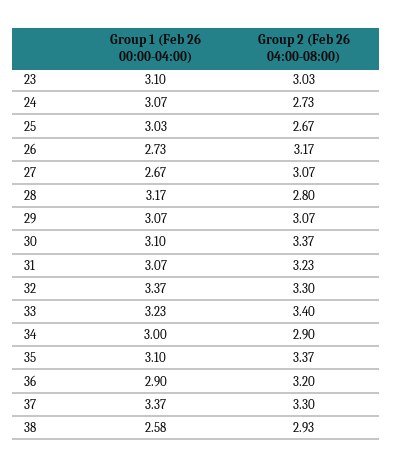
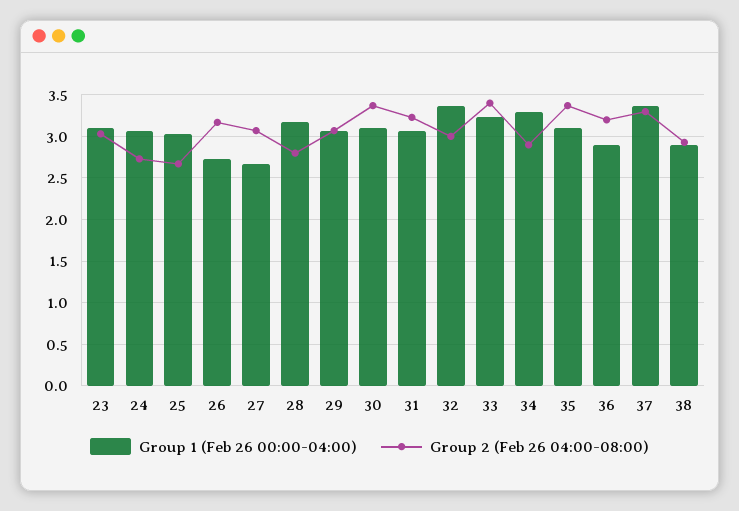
Group 2 (Feb 26 04:00-08:00), 32: 3.3 -> 3
Group 1 (Feb 26 00:00-04:00), 34: 3 -> 3.3
Group 1 (Feb 26 00:00-04:00), 38: 2.58 -> 2.9

